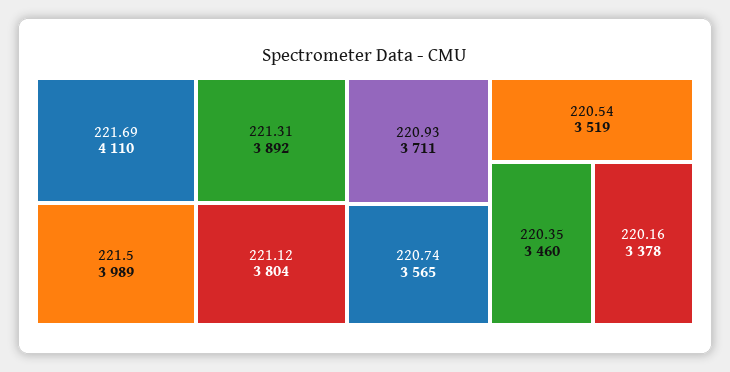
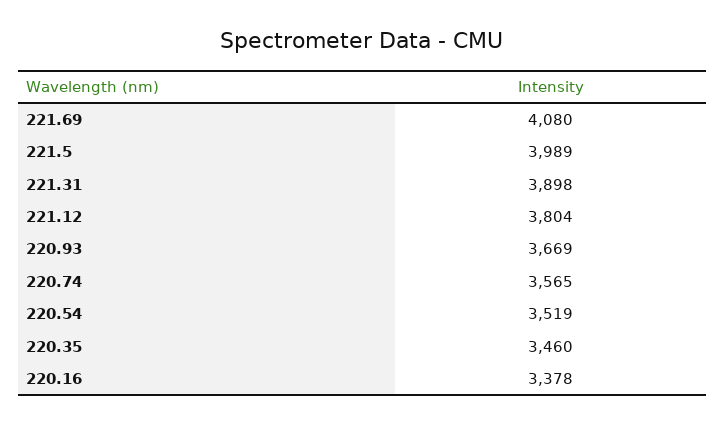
221.69: 4110 -> 4080
221.31: 3892 -> 3898
220.93: 3711 -> 3669

